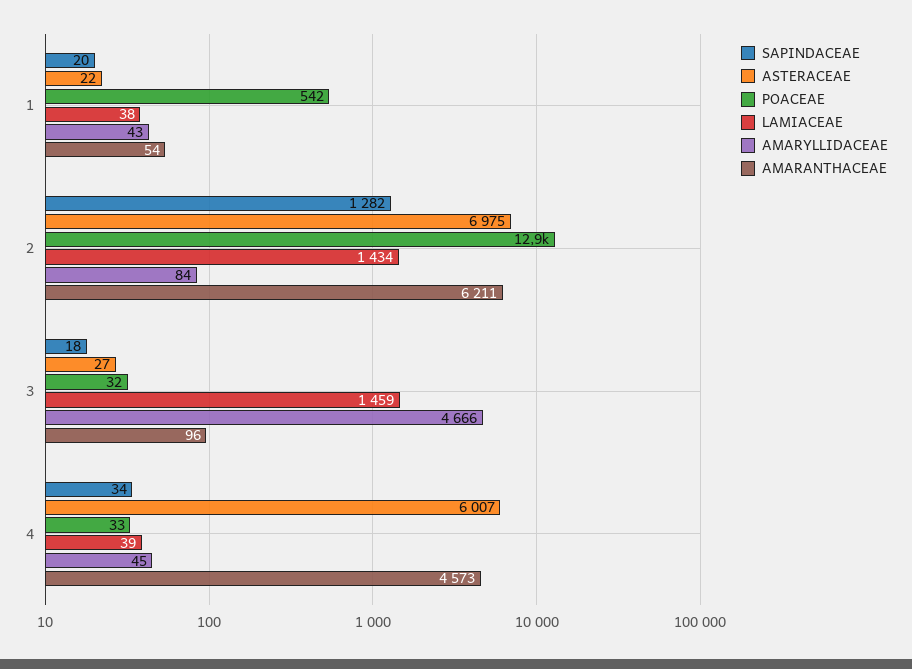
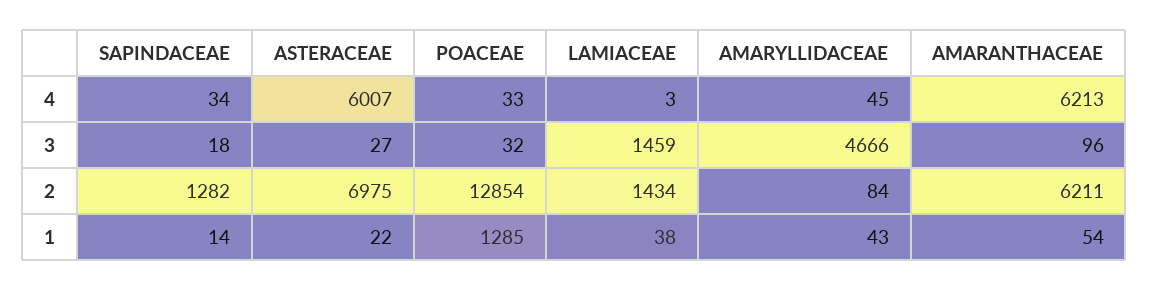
SAPINDACEAE, 1: 20 -> 14
POACEAE, 1: 542 -> 1285
LAMIACEAE, 4: 39 -> 3
AMARANTHACEAE, 4: 4573 -> 6213

